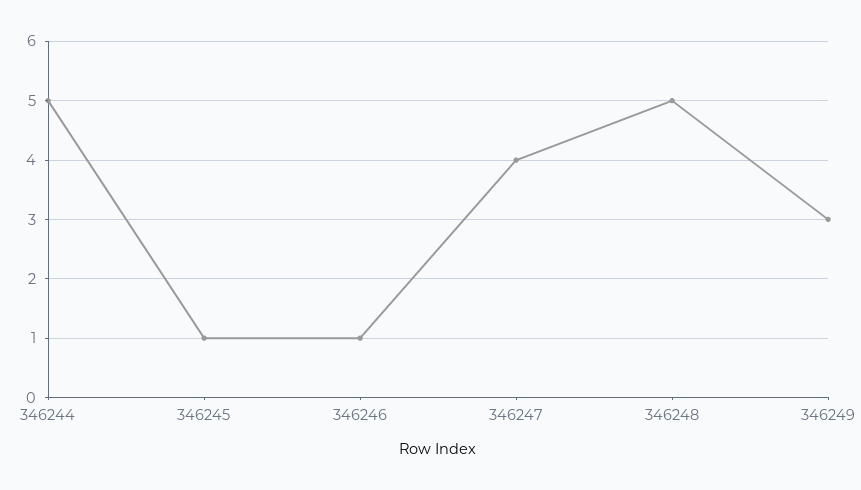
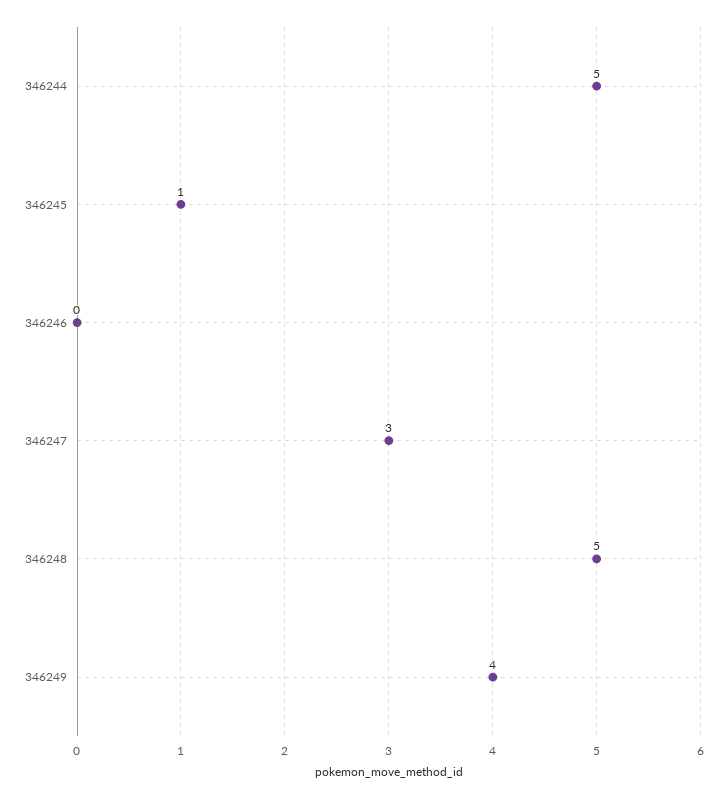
346246: 1 -> 0
346247: 4 -> 3
346249: 3 -> 4

